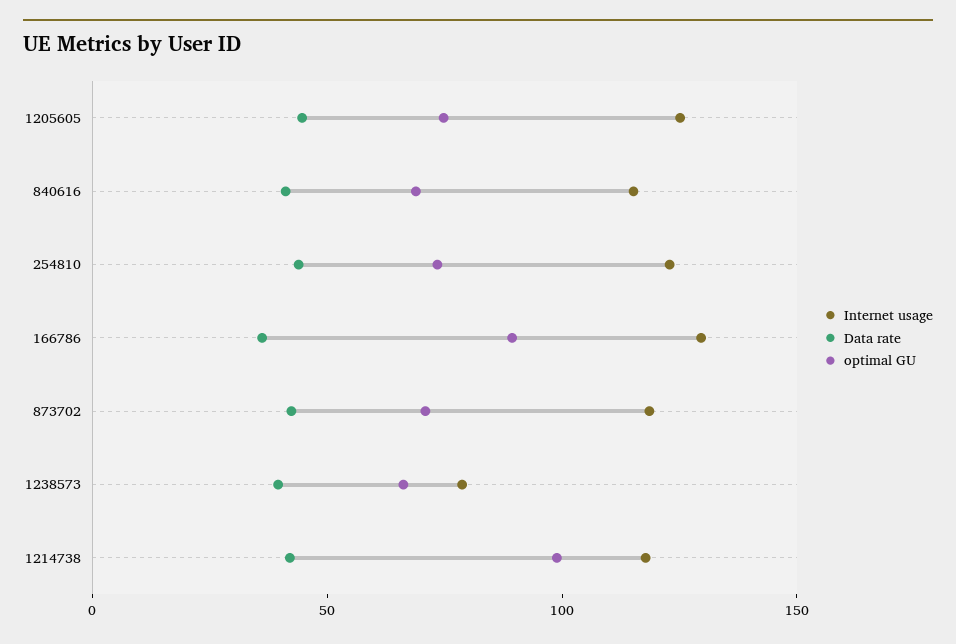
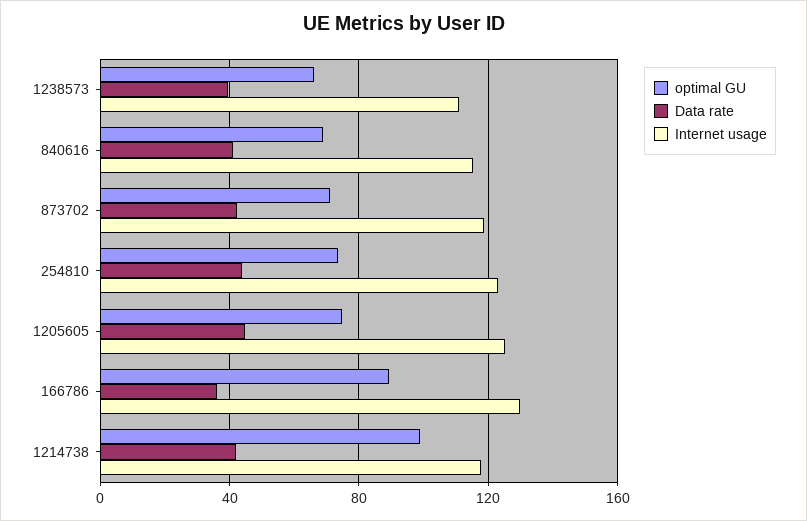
Internet usage, 1238573: 80 -> 110

